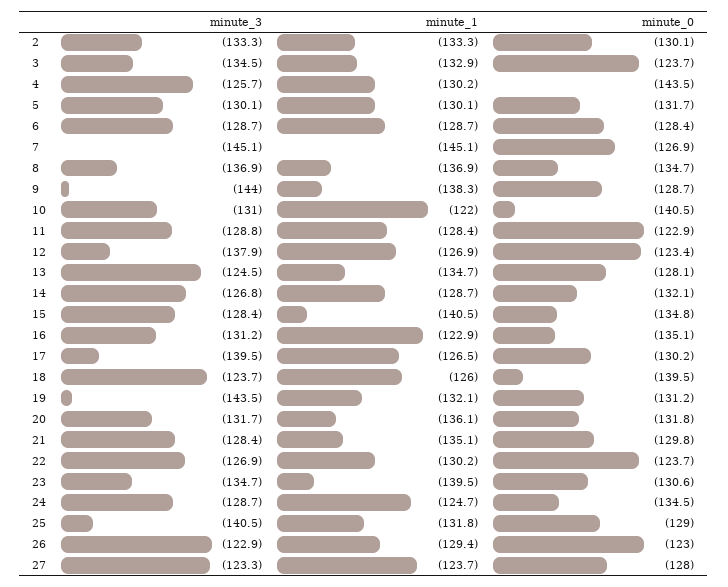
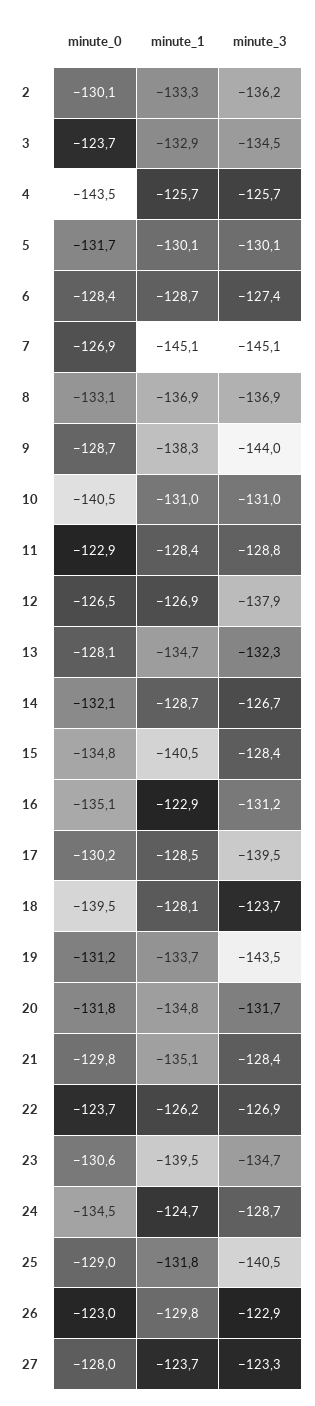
minute_3, 2: -133.3 -> -136.2
minute_1, 4: -130.2 -> -125.7
minute_3, 6: -128.7 -> -127.4
minute_0, 8: -134.7 -> -133.1
minute_1, 10: -122 -> -131
minute_0, 12: -123.4 -> -126.5
minute_3, 13: -124.5 -> -132.3
minute_3, 14: -126.8 -> -126.7
minute_1, 17: -126.5 -> -128.5
minute_1, 18: -126 -> -128.1
minute_1, 19: -132.1 -> -133.7
minute_1, 20: -136.1 -> -134.8
minute_1, 22: -130.2 -> -126.2
minute_1, 26: -129.4 -> -129.8

